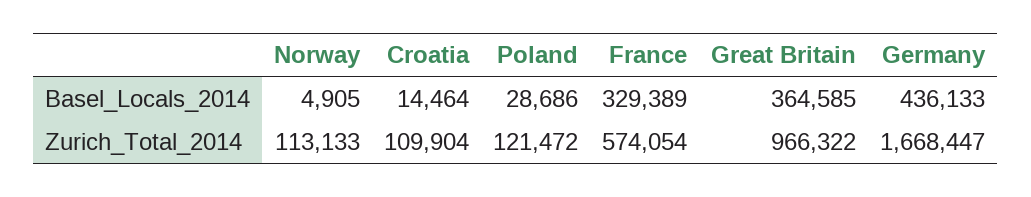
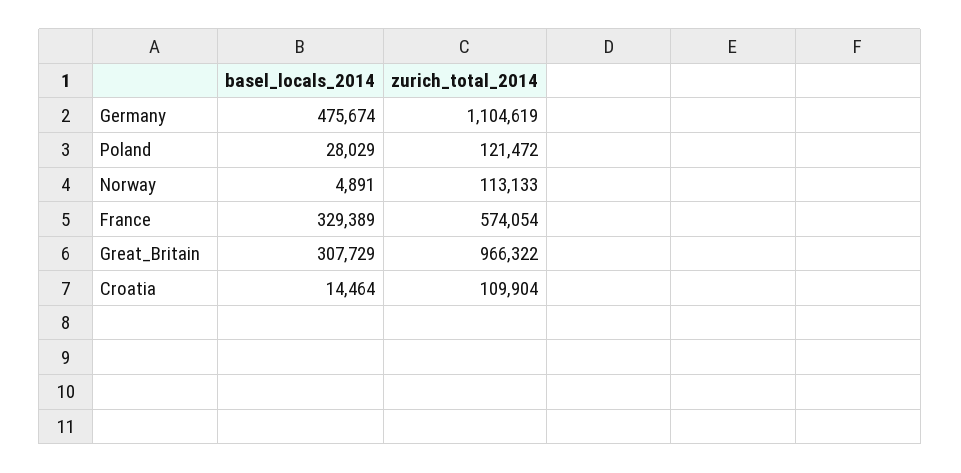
Norway, Basel_Locals_2014: 4905 -> 4891
Poland, Basel_Locals_2014: 28686 -> 28029
Great Britain, Basel_Locals_2014: 364585 -> 307729
Germany, Basel_Locals_2014: 436133 -> 475674
Germany, Zurich_Total_2014: 1668447 -> 1104619

